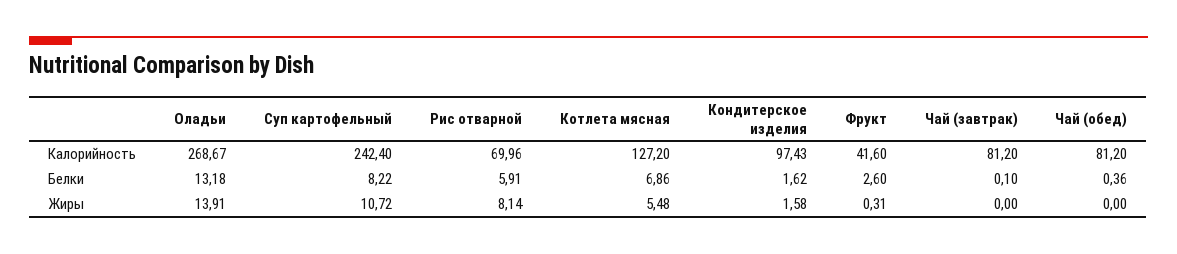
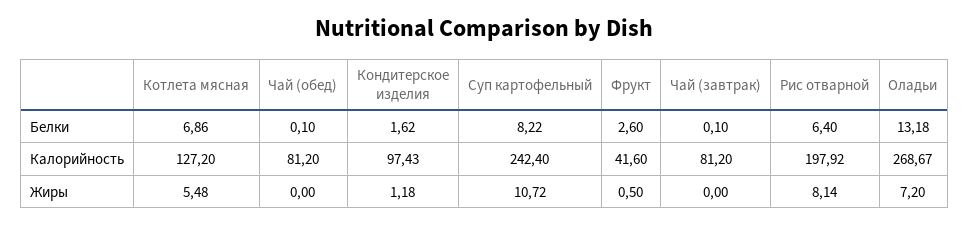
Рис отварной, Калорийность: 69.96 -> 197.92
Рис отварной, Белки: 5.91 -> 6.4
Чай (обед), Белки: 0.36 -> 0.1
Оладьи, Жиры: 13.91 -> 7.2
Кондитерское изделия, Жиры: 1.58 -> 1.18
Фрукт, Жиры: 0.31 -> 0.5

